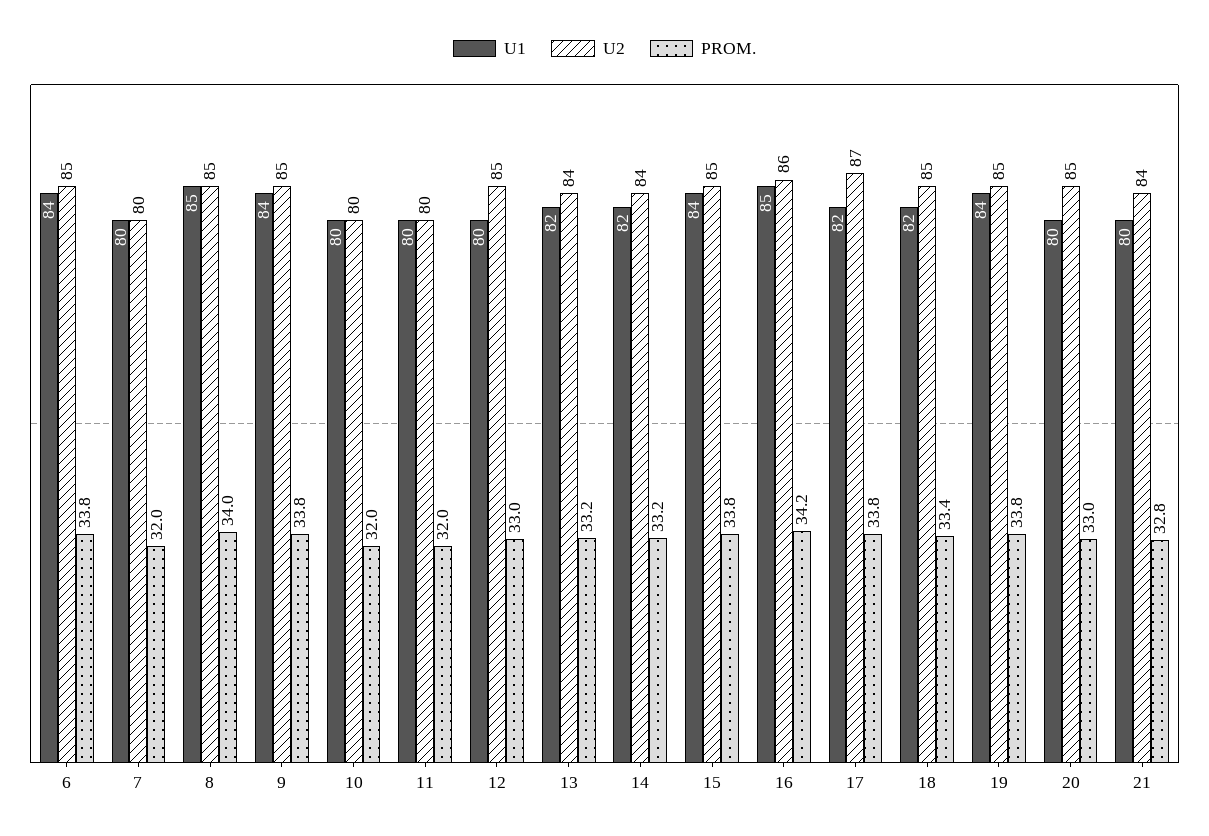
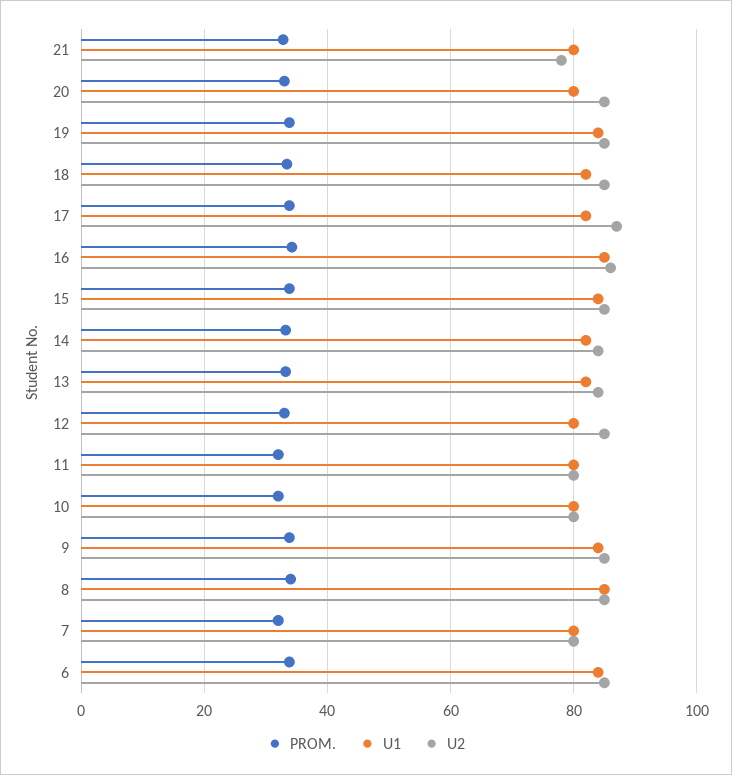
U2, 21: 84 -> 78

